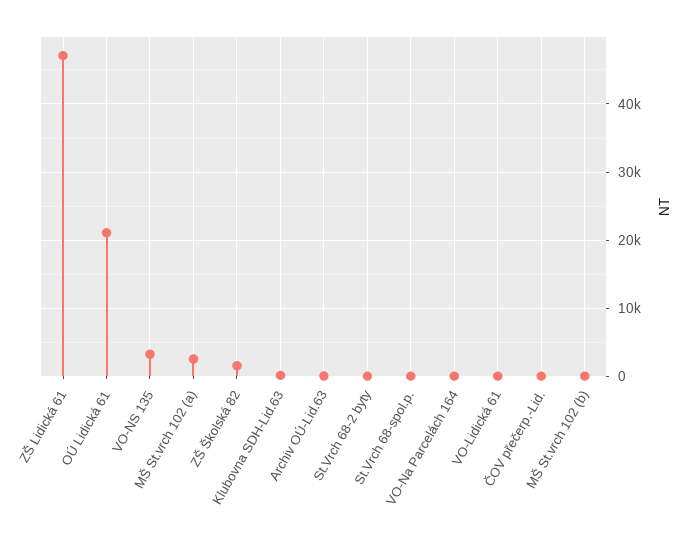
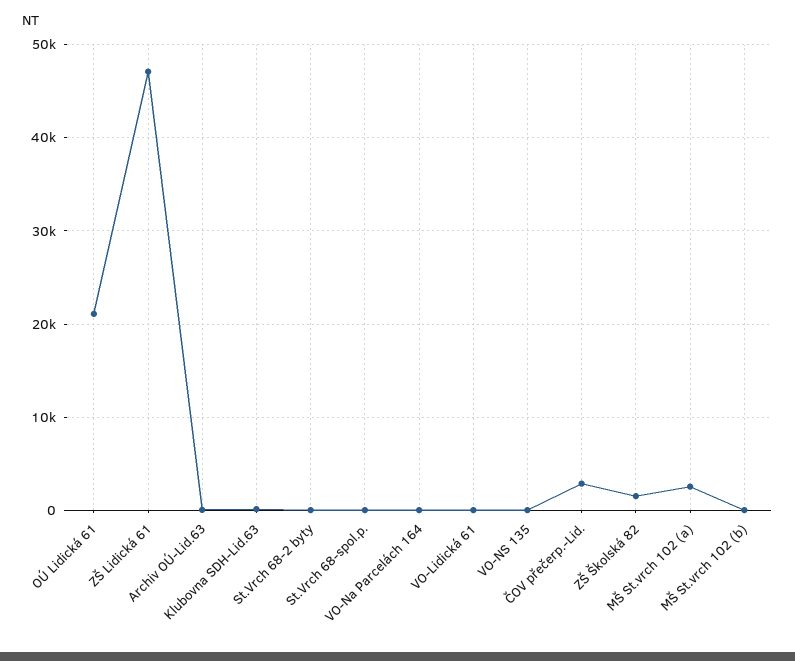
VO-NS 135: 3000 -> 0
ČOV přečerp.-Lid.: 0 -> 3000

